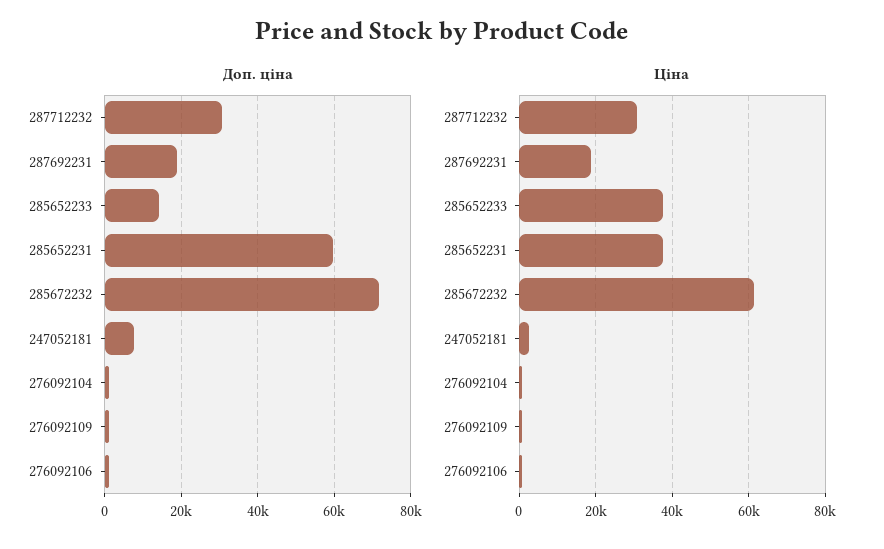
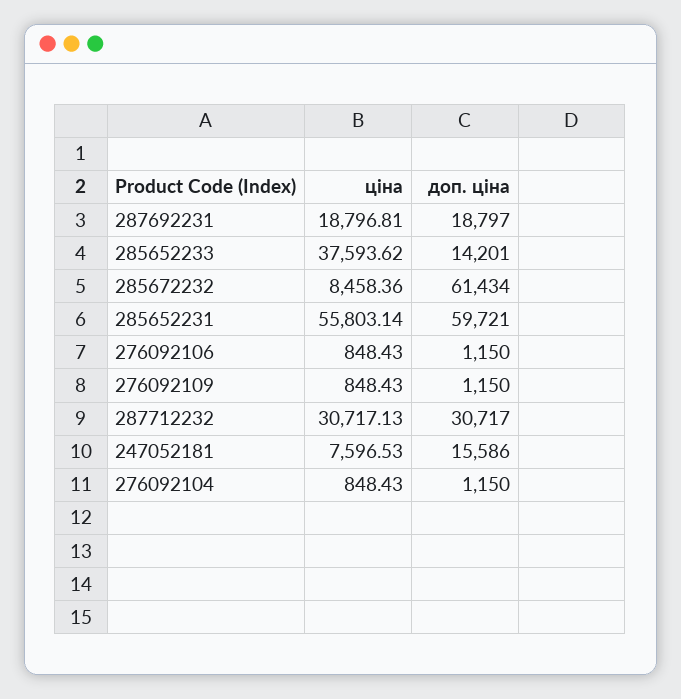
Доп. ціна, 285672232: 72000 -> 61434
Доп. ціна, 247052181: 8000 -> 15586
Ціна, 285652231: 38000 -> 55803.14
Ціна, 285672232: 62000 -> 8458.36
Ціна, 247052181: 2000 -> 7596.53

